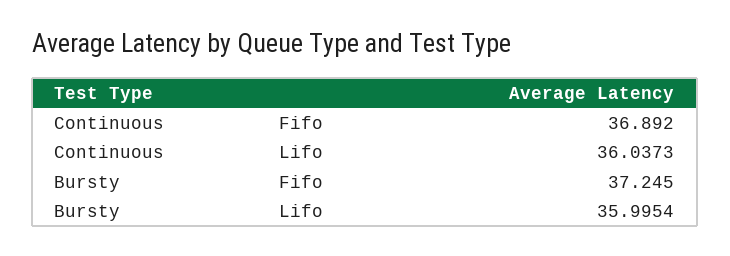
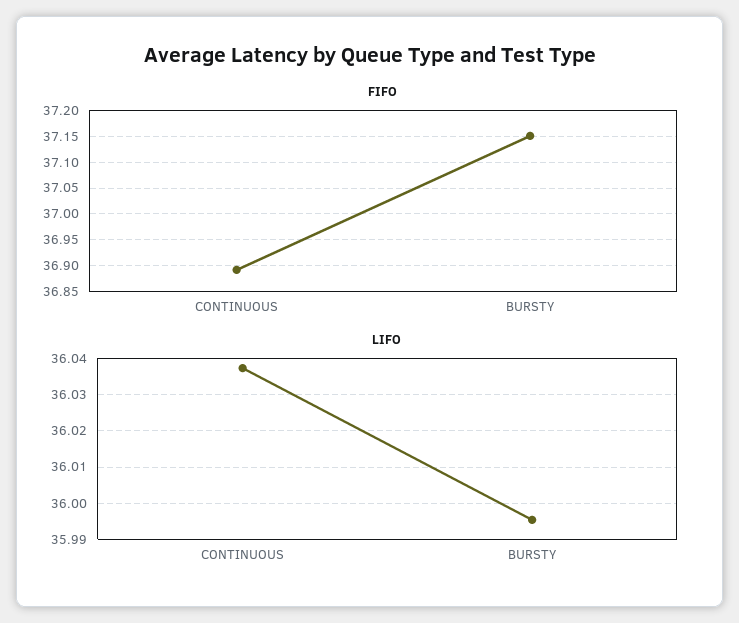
Fifo, Bursty: 37.245 -> 37.15

